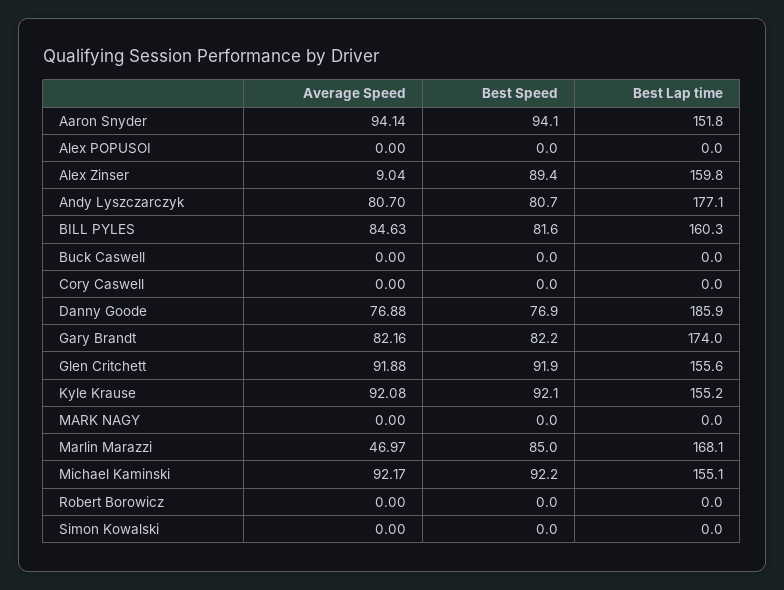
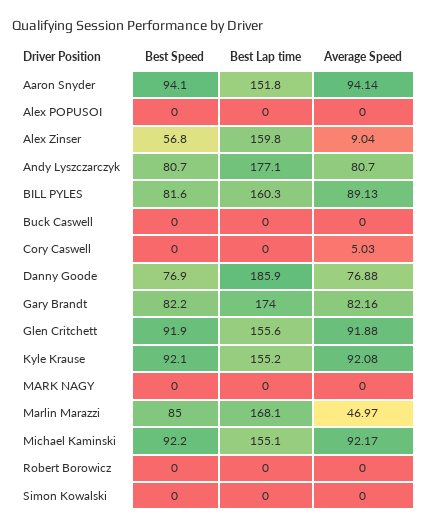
Best Speed, Alex Zinser: 89.4 -> 56.8
Average Speed, BILL PYLES: 84.63 -> 89.13
Average Speed, Cory Caswell: 0 -> 5.03

